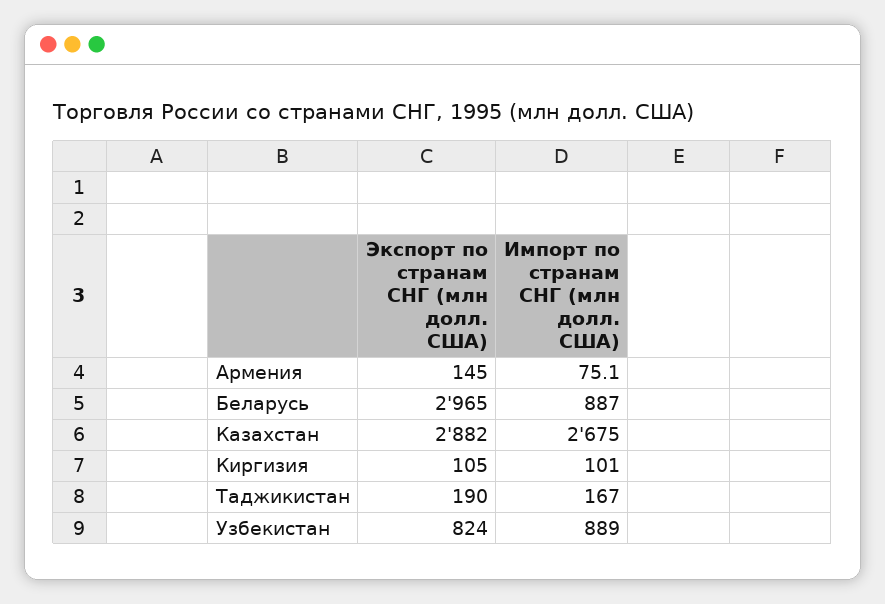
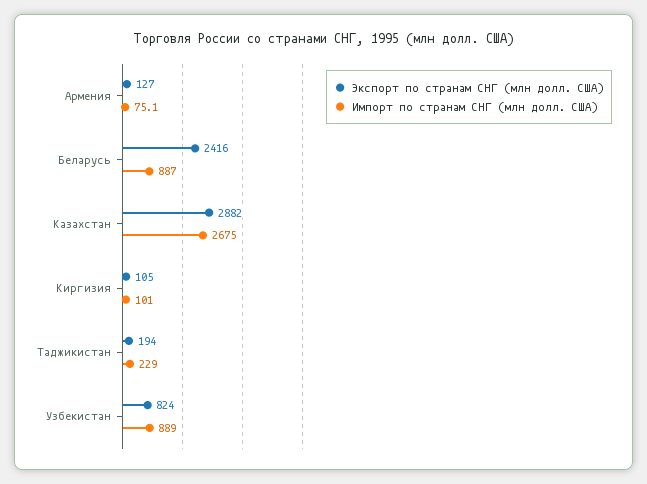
Экспорт по странам СНГ (млн долл. США), Армения: 145 -> 127
Экспорт по странам СНГ (млн долл. США), Беларусь: 2965 -> 2416
Экспорт по странам СНГ (млн долл. США), Таджикистан: 190 -> 194
Импорт по странам СНГ (млн долл. США), Таджикистан: 167 -> 229

